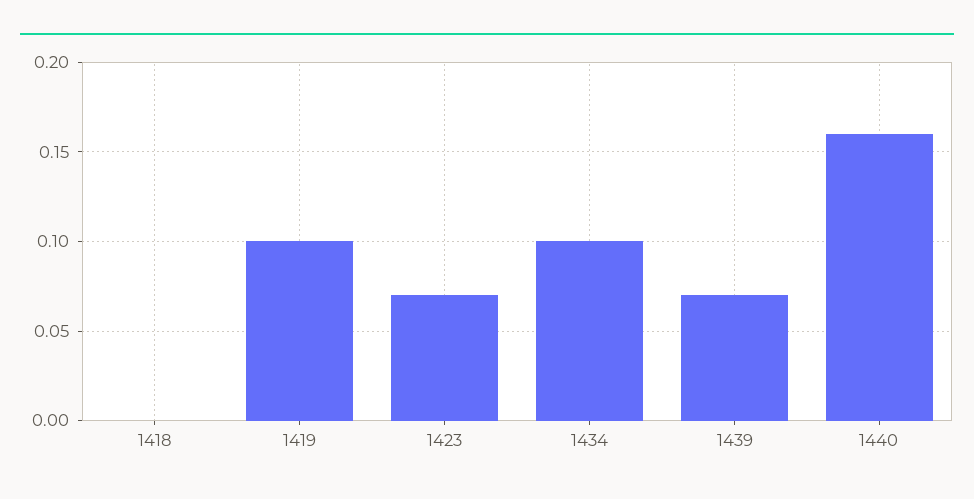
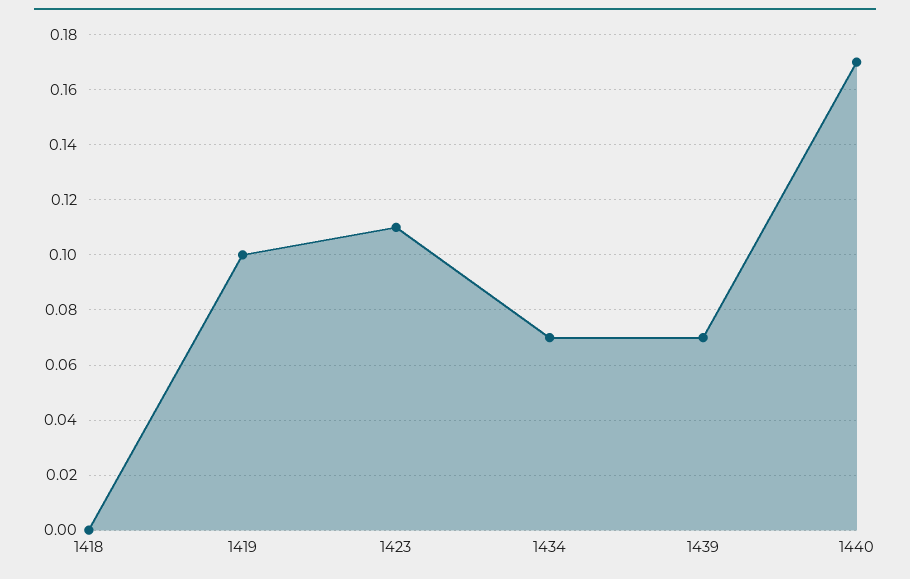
1423: 0.07 -> 0.11
1434: 0.1 -> 0.07
1440: 0.16 -> 0.17

